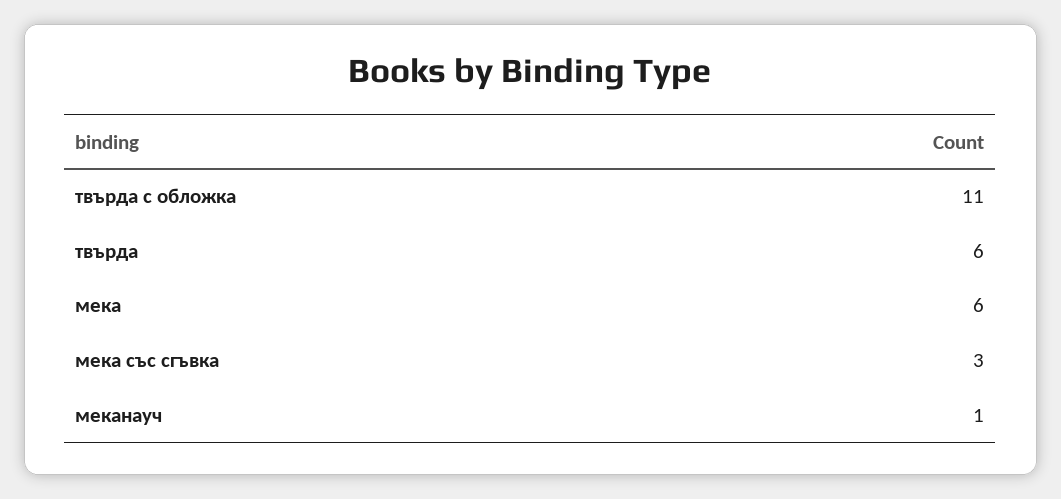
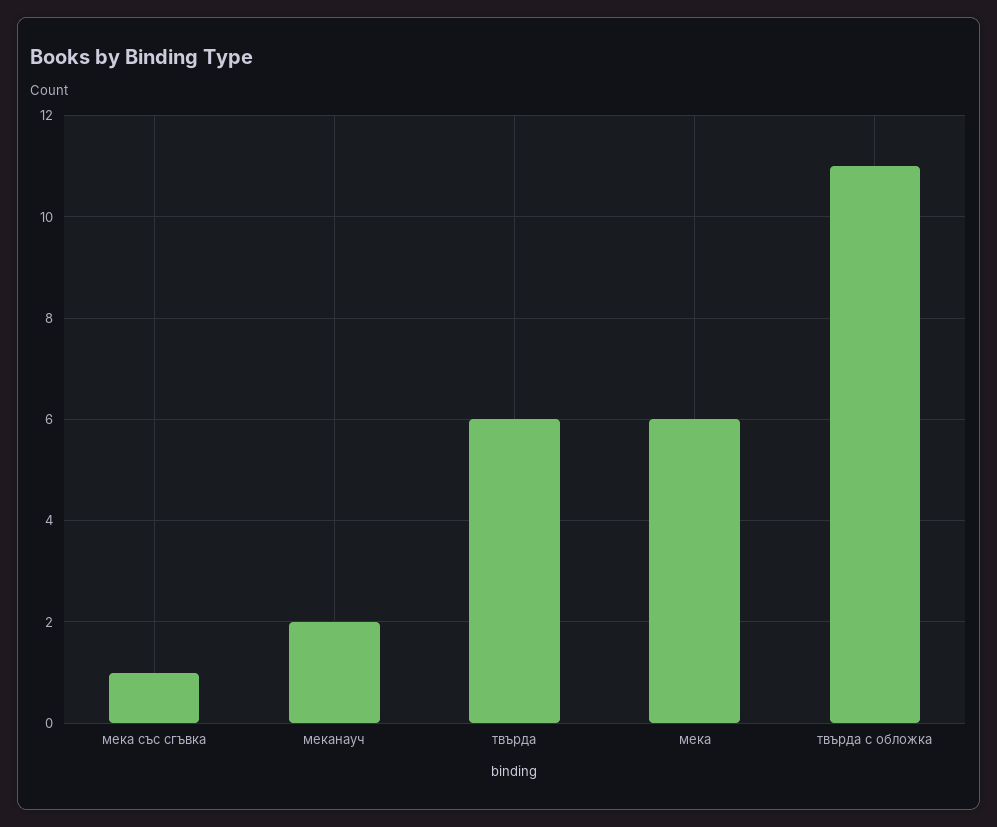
мека със сгъвка: 3 -> 1
меканауч: 1 -> 2

